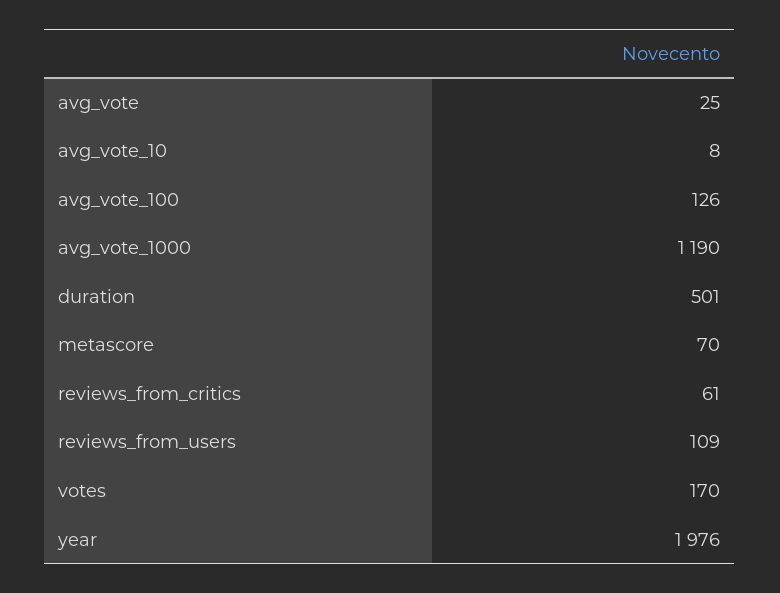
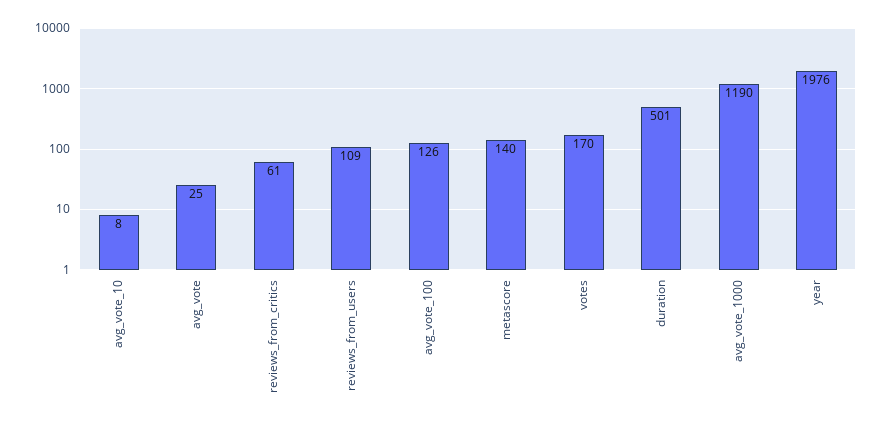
metascore: 70 -> 140

